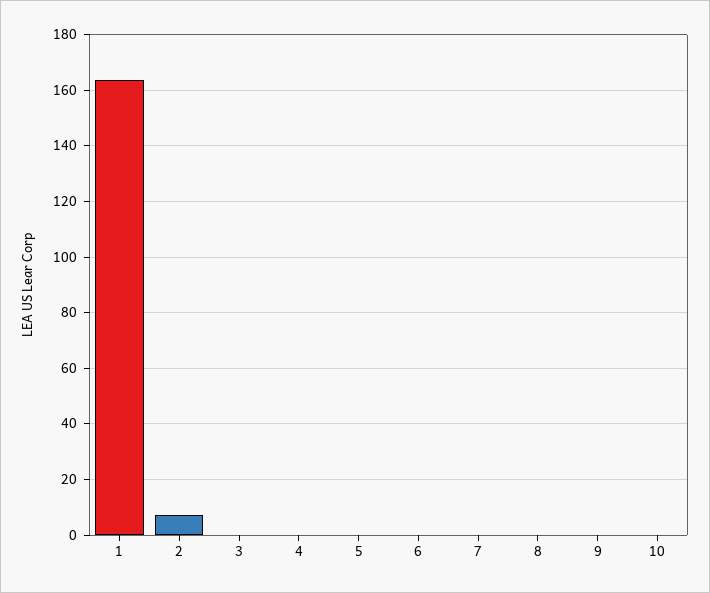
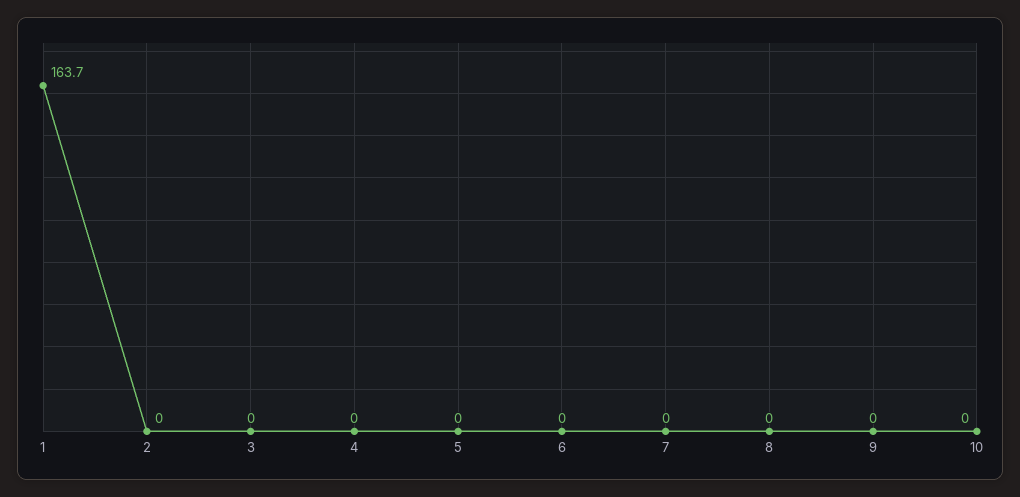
2: 7.5 -> 0

